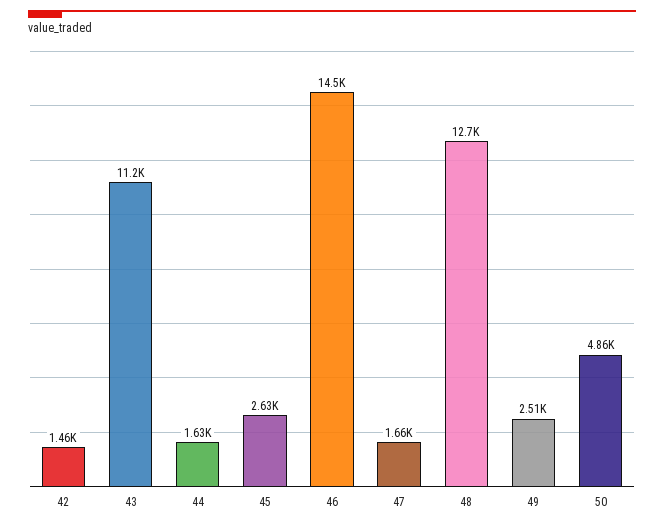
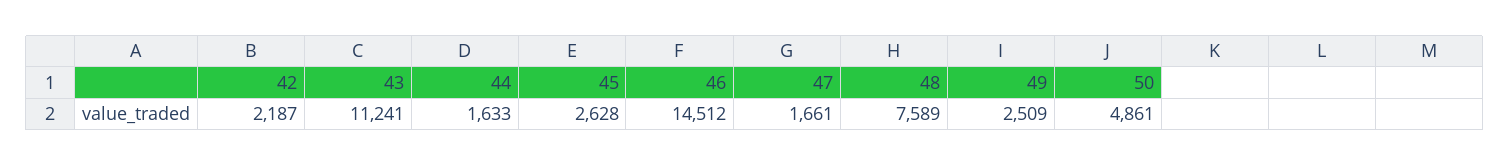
42: 1460 -> 2187
48: 12700 -> 7589

